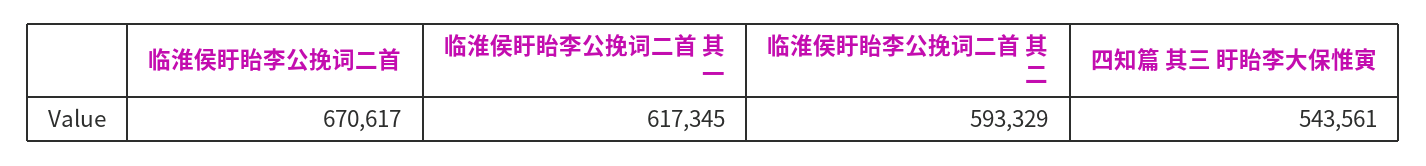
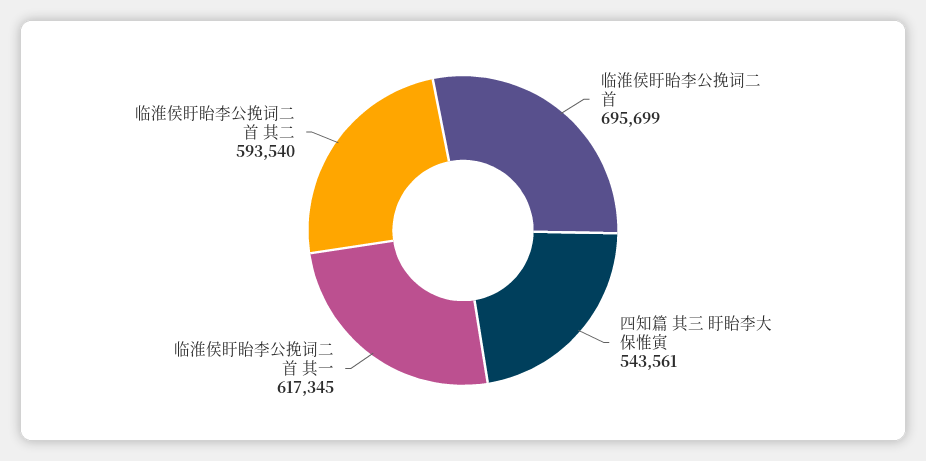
临淮侯盱眙李公挽词二首: 670617 -> 695699
临淮侯盱眙李公挽词二首 其二: 593329 -> 593540

